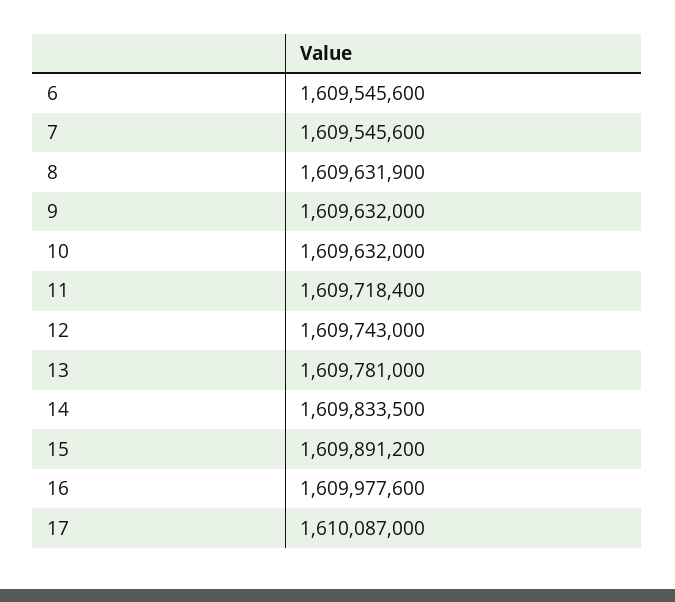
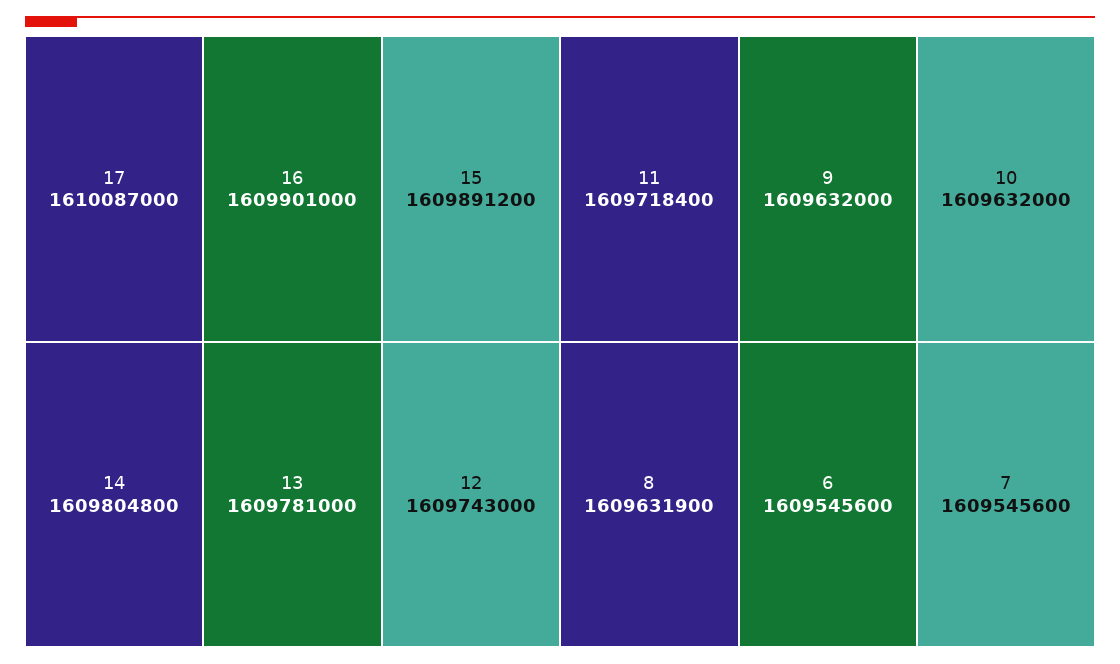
14: 1609833500 -> 1609804800
16: 1609977600 -> 1609901000

